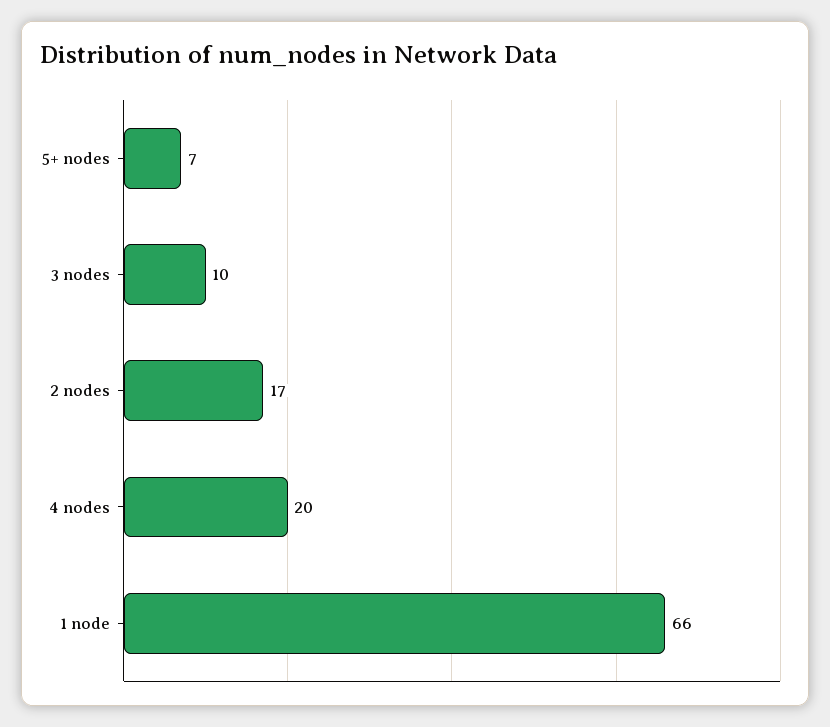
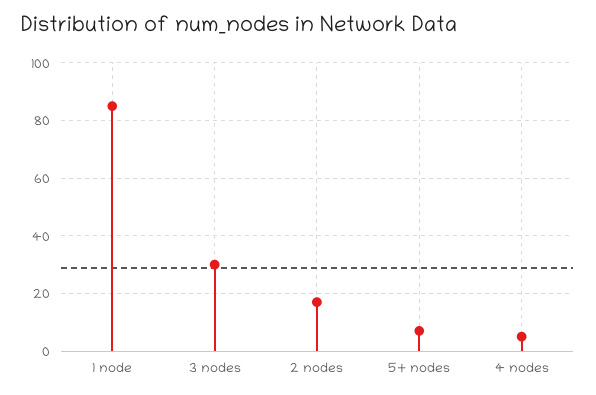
3 nodes: 10 -> 30
4 nodes: 20 -> 5
1 node: 66 -> 85

